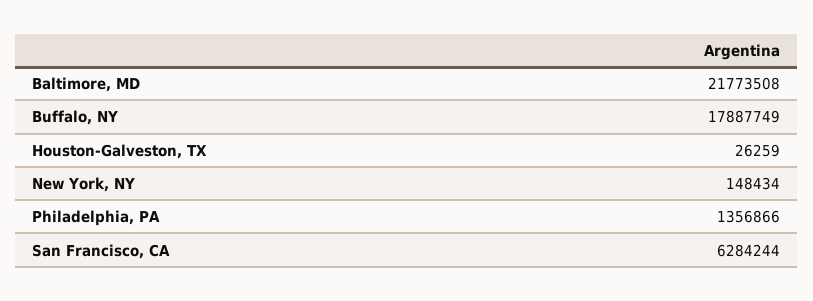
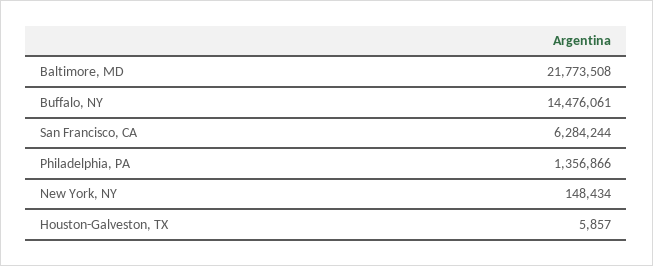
Buffalo, NY: 17887749 -> 14476061
Houston-Galveston, TX: 26259 -> 5857

